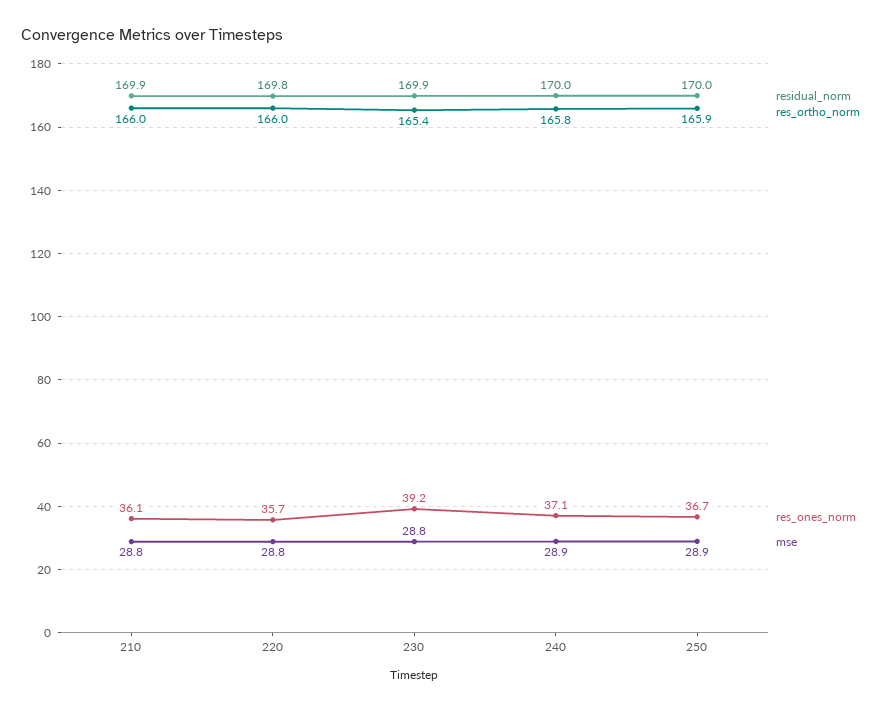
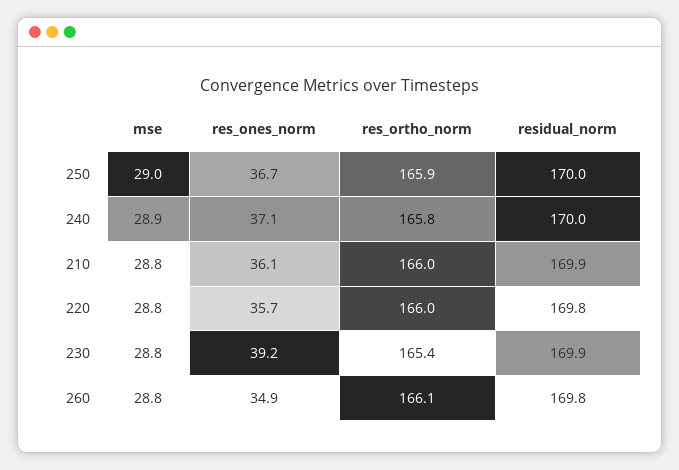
mse, 250: 28.9 -> 29
mse, 260: none -> 28.8
res_ones_norm, 260: none -> 34.9
res_ortho_norm, 260: none -> 166.1
residual_norm, 260: none -> 169.8

